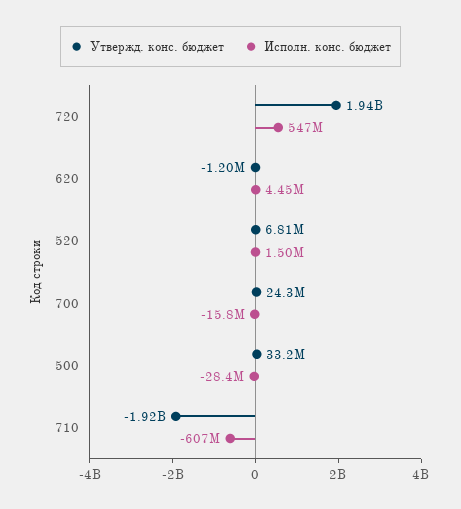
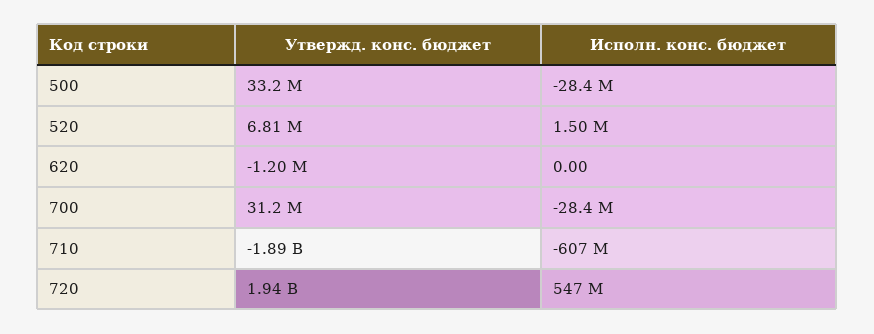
Исполн. конс. бюджет, 620: 4450000 -> 0
Утвержд. конс. бюджет, 700: 24300000 -> 31200000
Исполн. конс. бюджет, 700: -15800000 -> -28400000
Утвержд. конс. бюджет, 710: -1920000000 -> -1890000000

